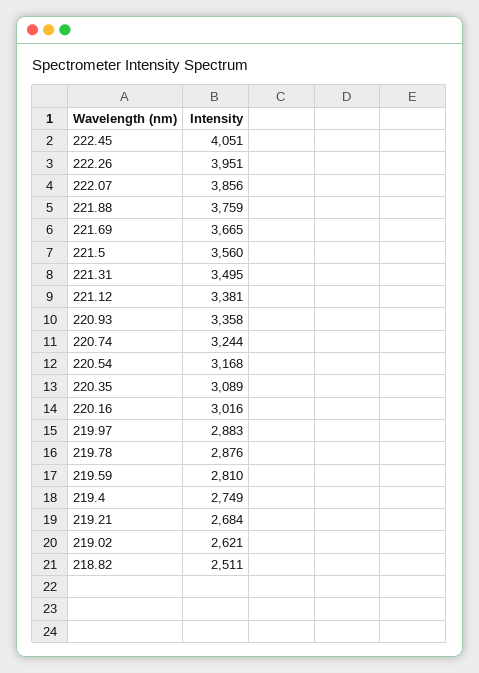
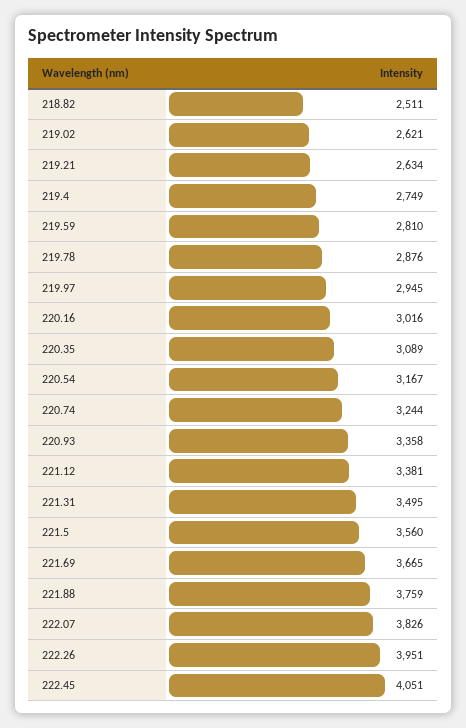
222.07: 3856 -> 3826
220.54: 3168 -> 3167
219.97: 2883 -> 2945
219.21: 2684 -> 2634

